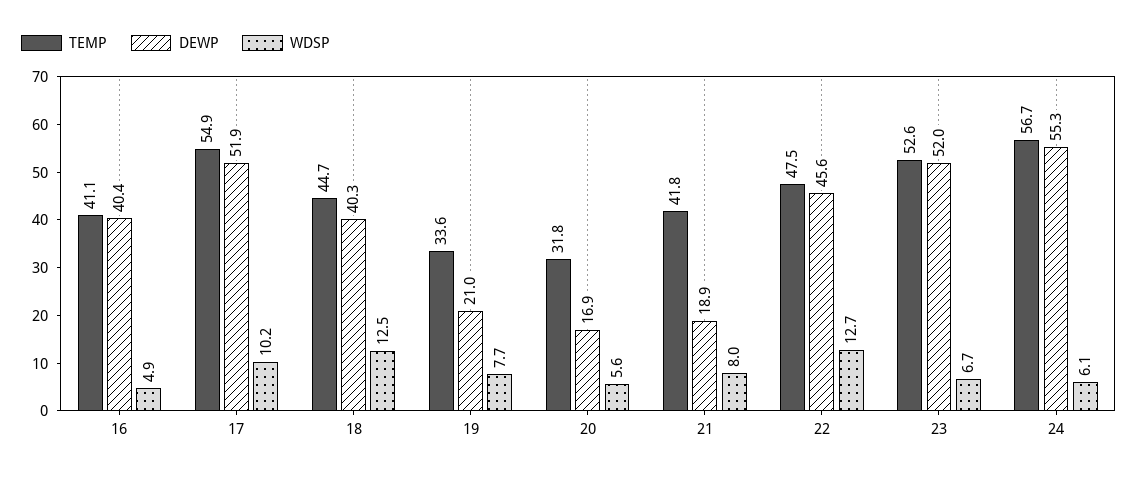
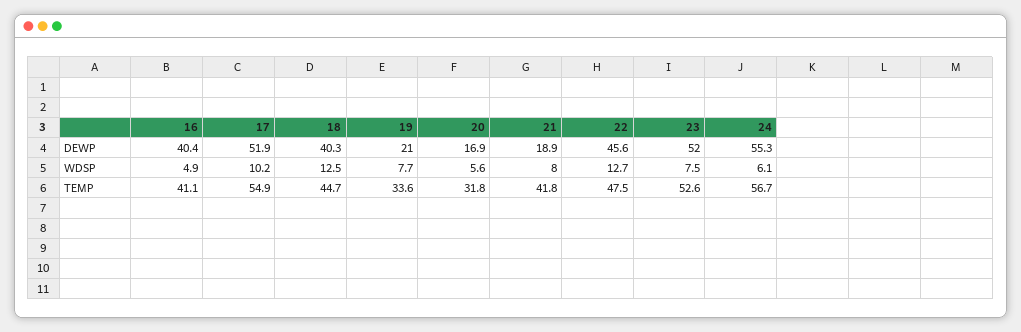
WDSP, 23: 6.7 -> 7.5

